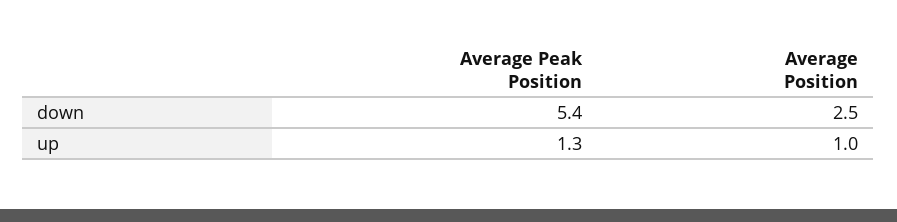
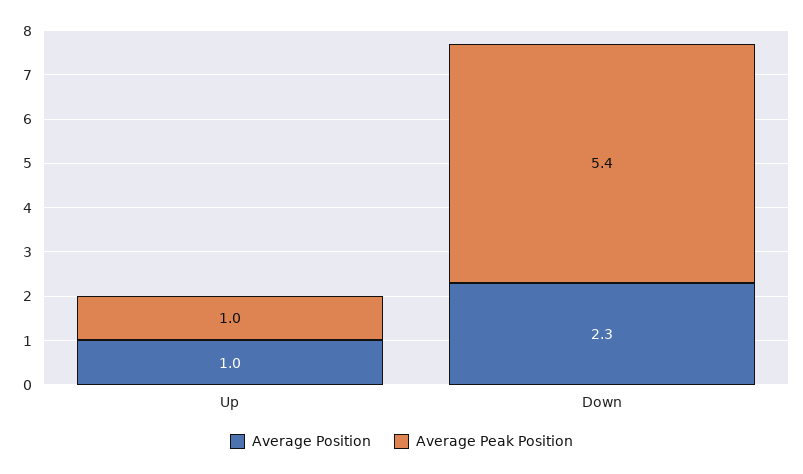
Average Position, down: 2.5 -> 2.3
Average Peak Position, up: 1.3 -> 1

